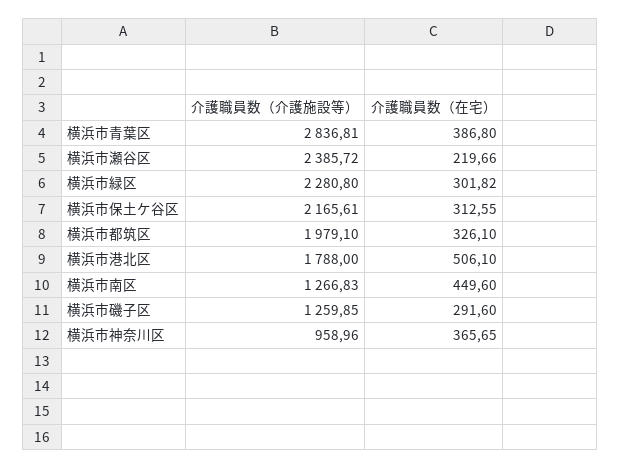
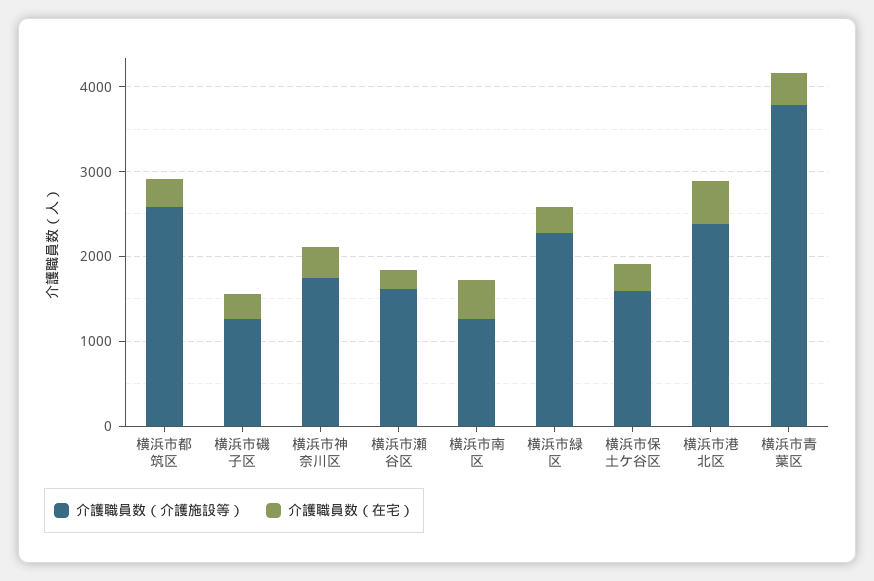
介護職員数（介護施設等）, 横浜市青葉区: 2836.81 -> 3800
介護職員数（介護施設等）, 横浜市瀬谷区: 2385.72 -> 1600
介護職員数（介護施設等）, 横浜市保土ケ谷区: 2165.61 -> 1600
介護職員数（介護施設等）, 横浜市都筑区: 1979.1 -> 2600
介護職員数（介護施設等）, 横浜市港北区: 1788 -> 2400
介護職員数（介護施設等）, 横浜市神奈川区: 958.96 -> 1800

